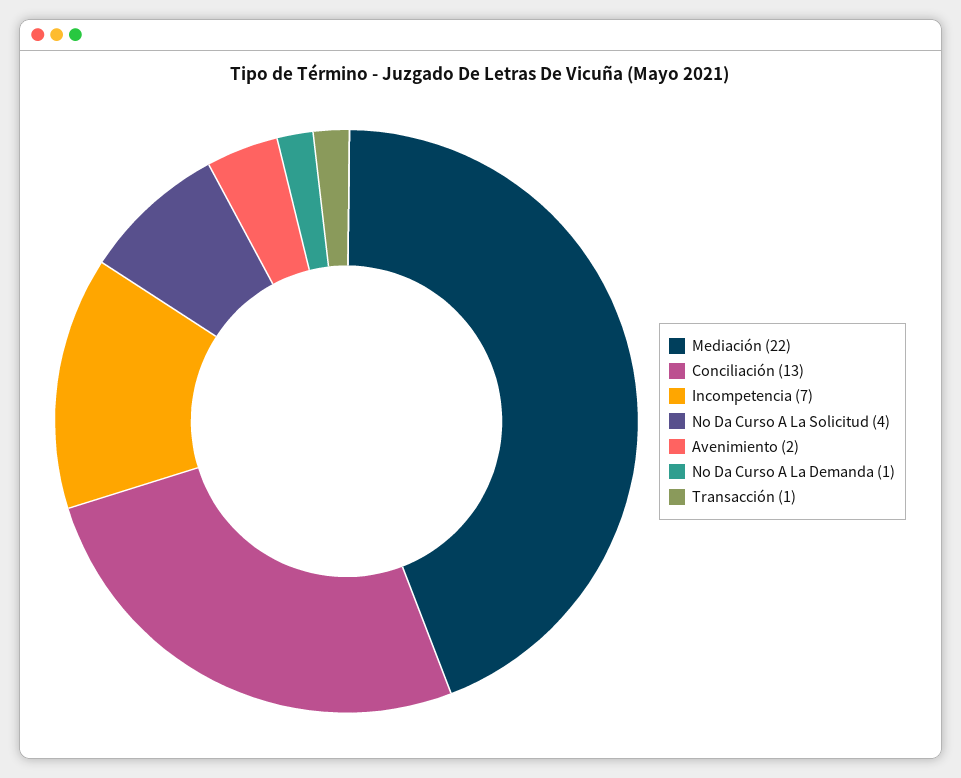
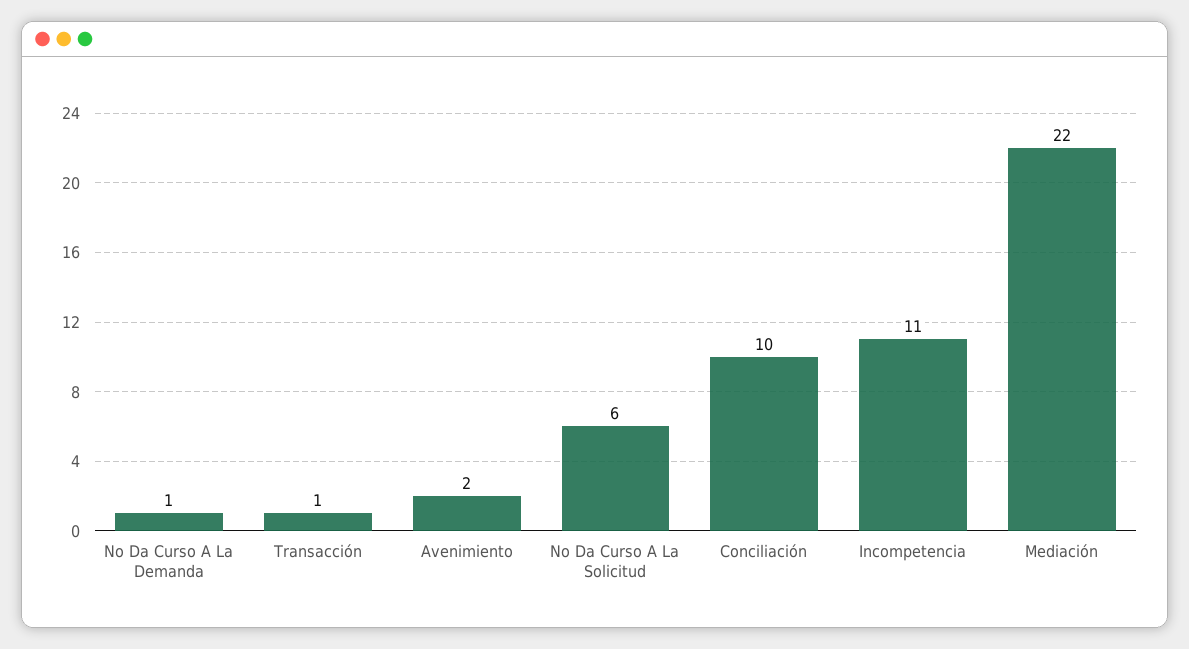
Conciliación: 13 -> 10
Incompetencia: 7 -> 11
No Da Curso A La Solicitud: 4 -> 6

